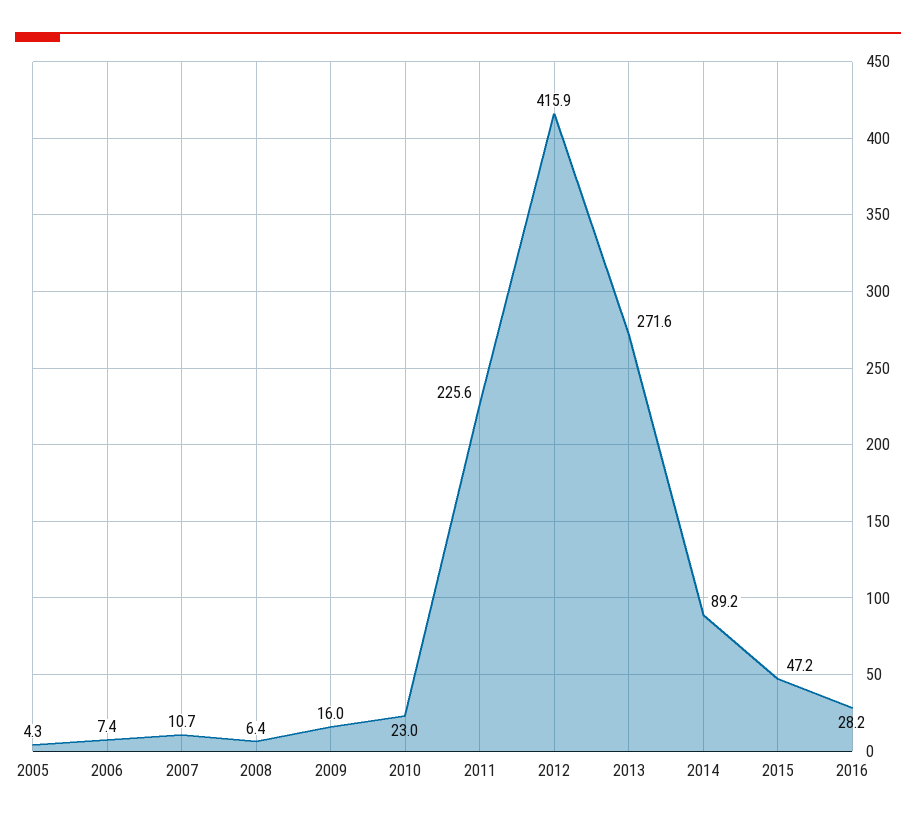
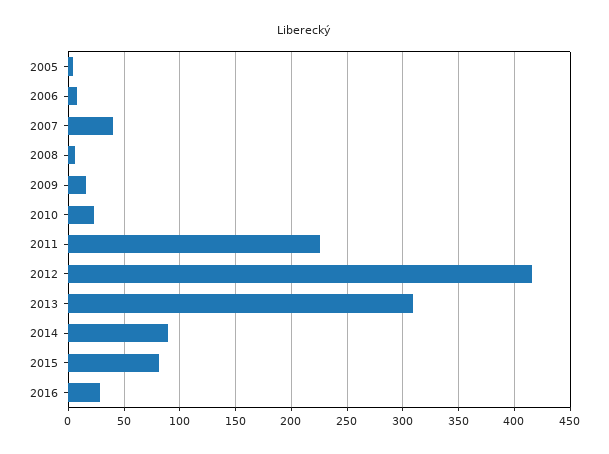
2007: 10.7 -> 40
2013: 271.6 -> 310
2015: 47.2 -> 80

